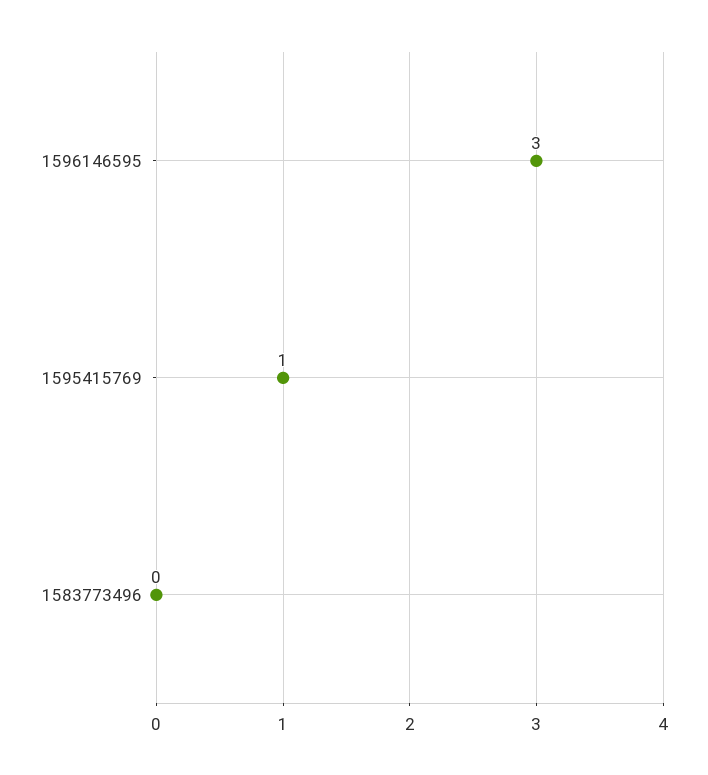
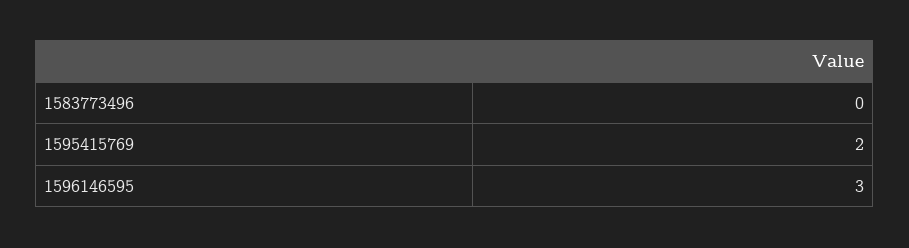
1595415769: 1 -> 2

